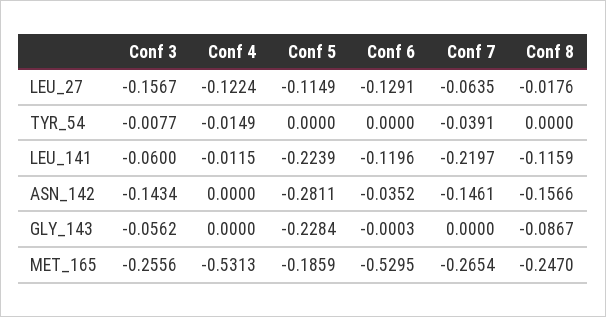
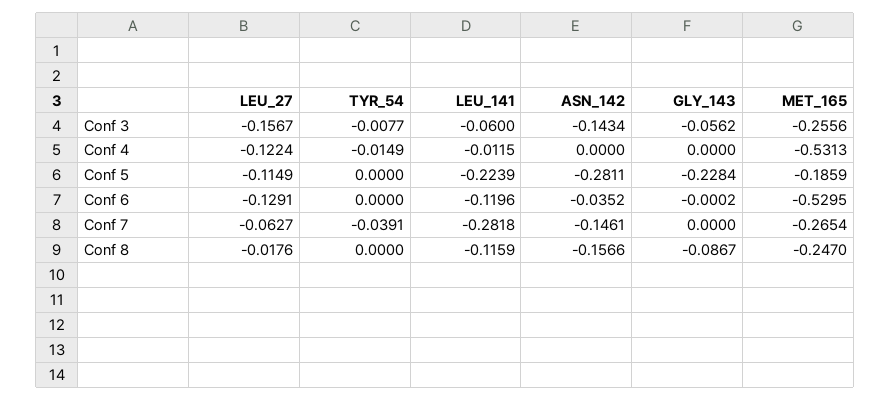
Conf 7, LEU_27: -0.0635 -> -0.0627
Conf 7, LEU_141: -0.2197 -> -0.2818
Conf 6, GLY_143: -0.0003 -> -0.0002

